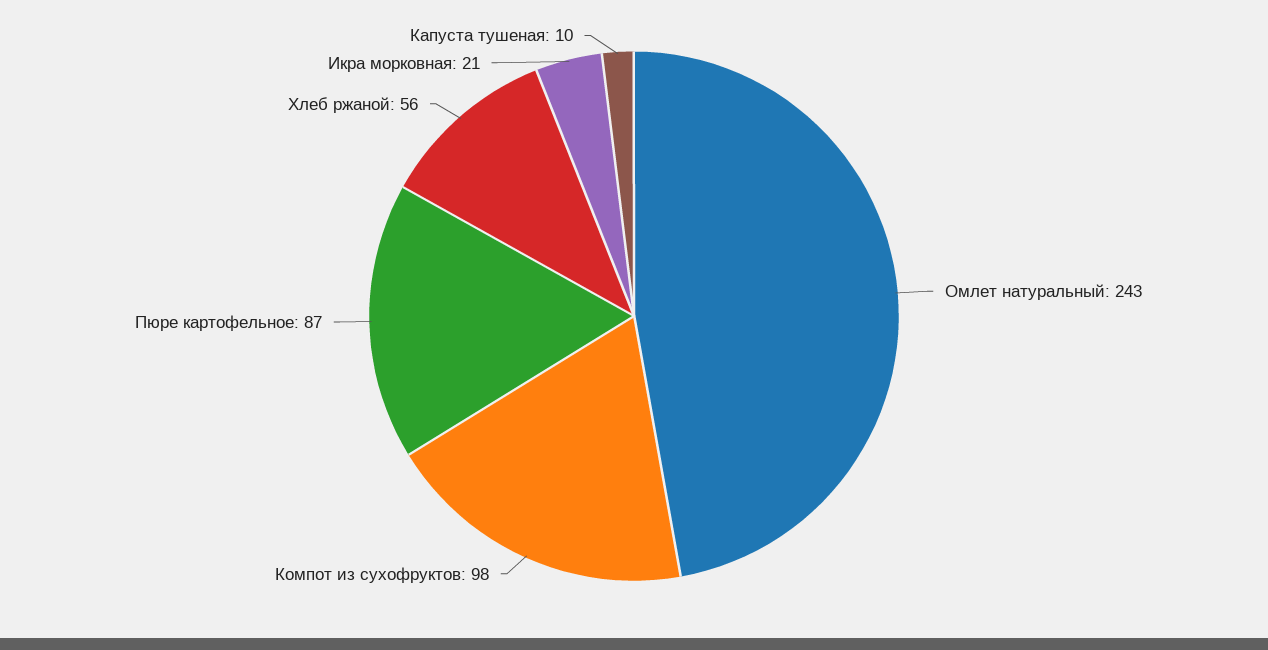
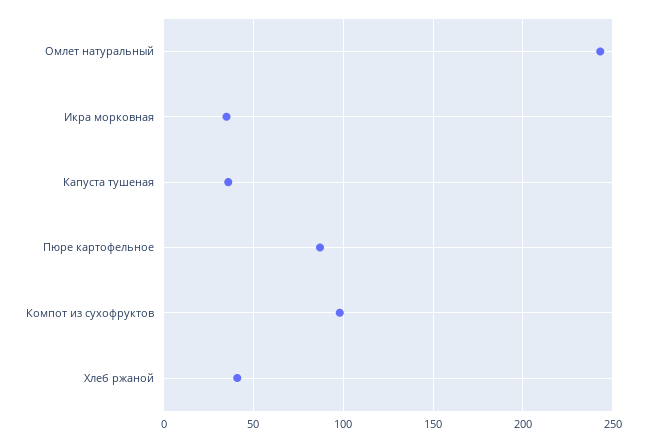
Хлеб ржаной: 56 -> 40
Икра морковная: 21 -> 35
Капуста тушеная: 10 -> 35

